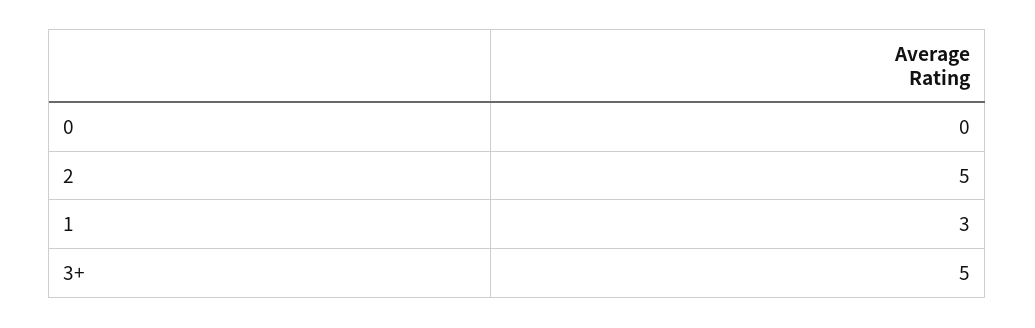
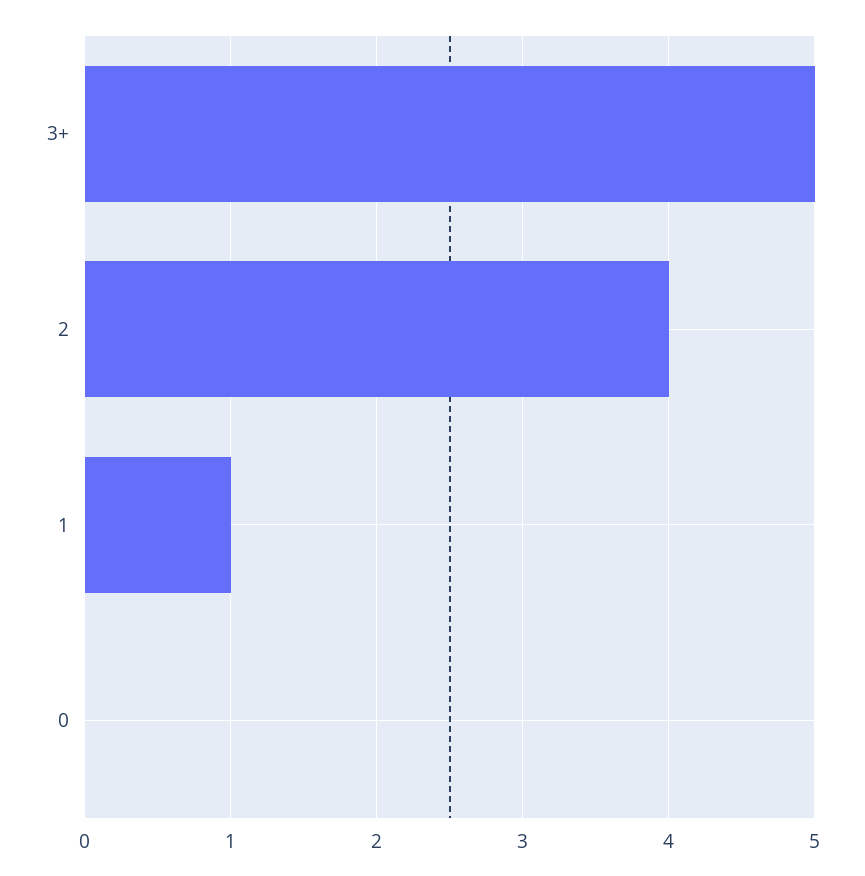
2: 5 -> 4
1: 3 -> 1

